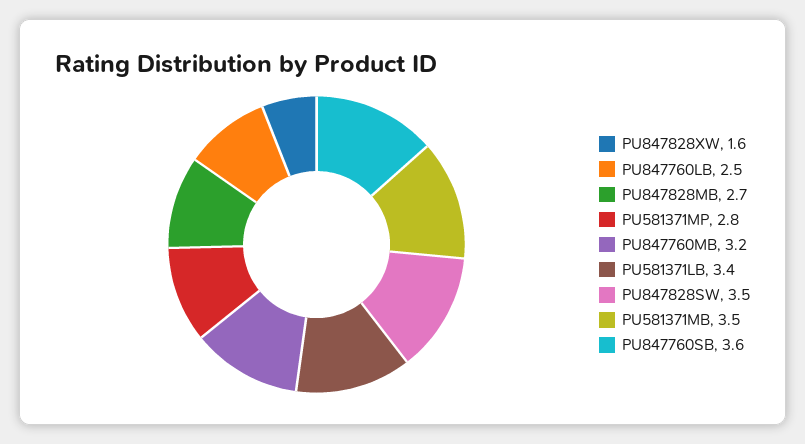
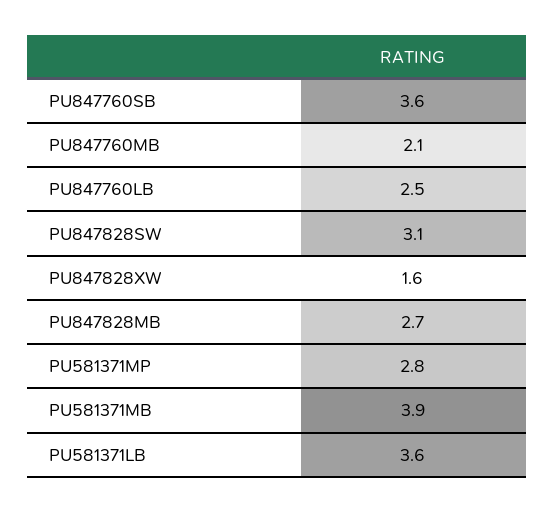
PU847760MB: 3.2 -> 2.1
PU581371LB: 3.4 -> 3.6
PU847828SW: 3.5 -> 3.1
PU581371MB: 3.5 -> 3.9

